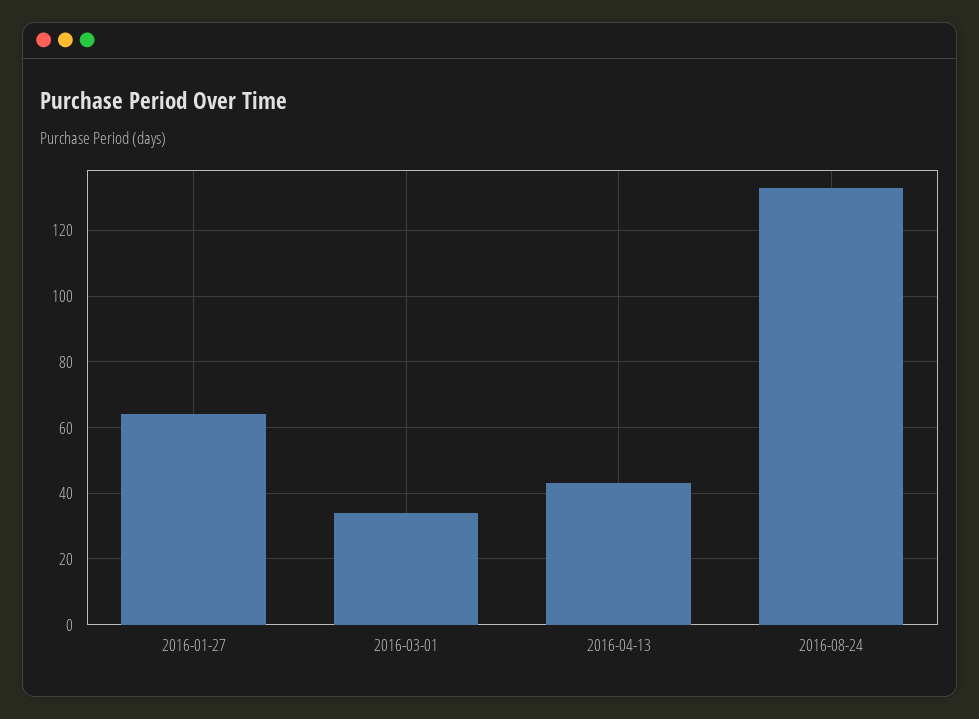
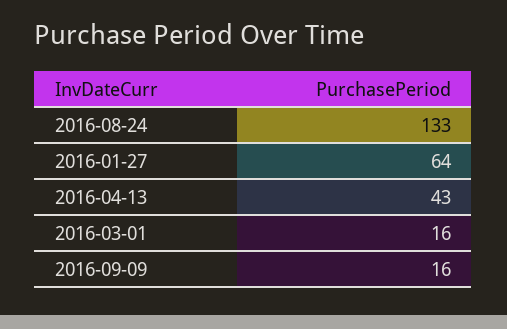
2016-03-01: 35 -> 16
2016-09-09: none -> 16

